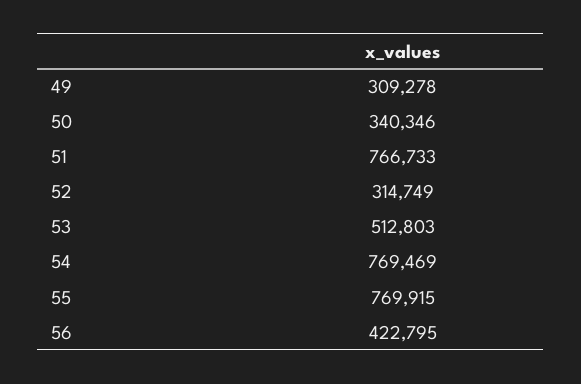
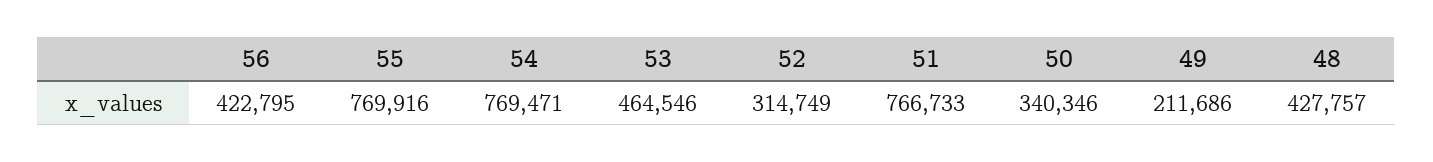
49: 309278 -> 211686
53: 512803 -> 464546
54: 769469 -> 769471
55: 769915 -> 769916
48: none -> 427757

